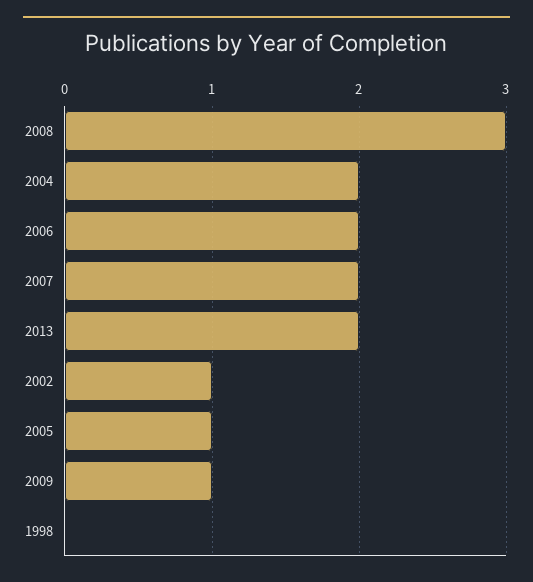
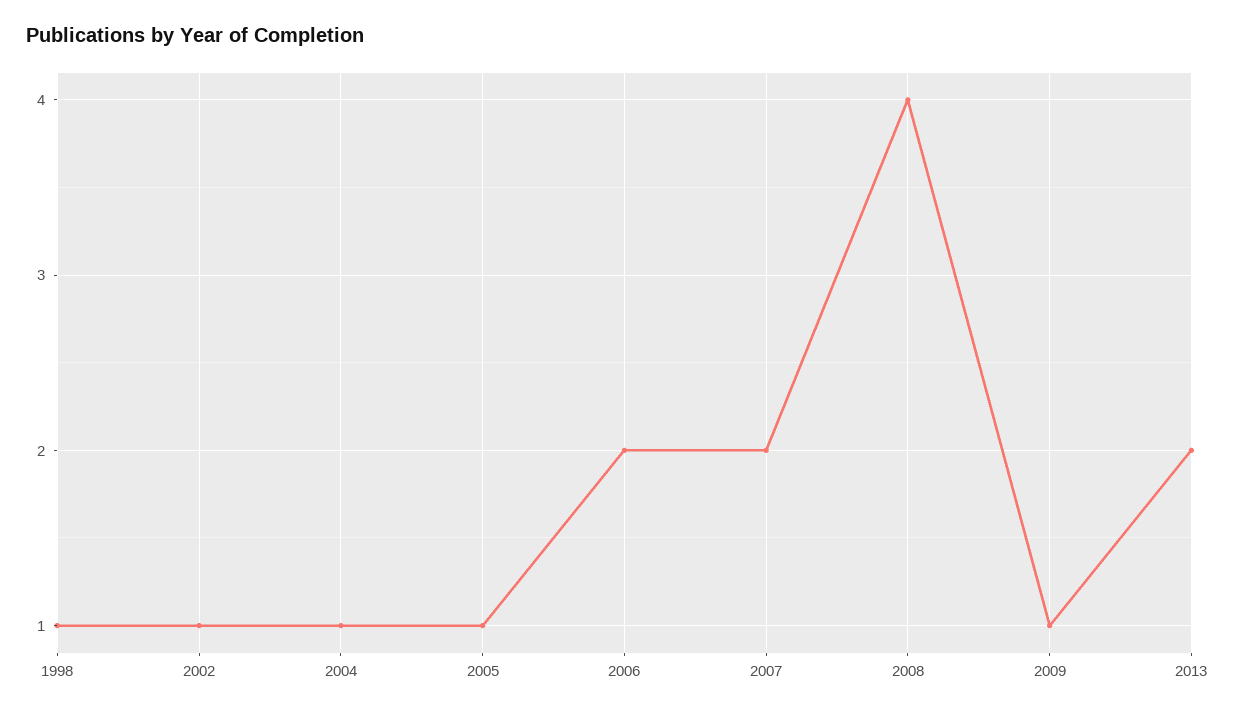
2008: 3 -> 4
2004: 2 -> 1
1998: 0 -> 1

